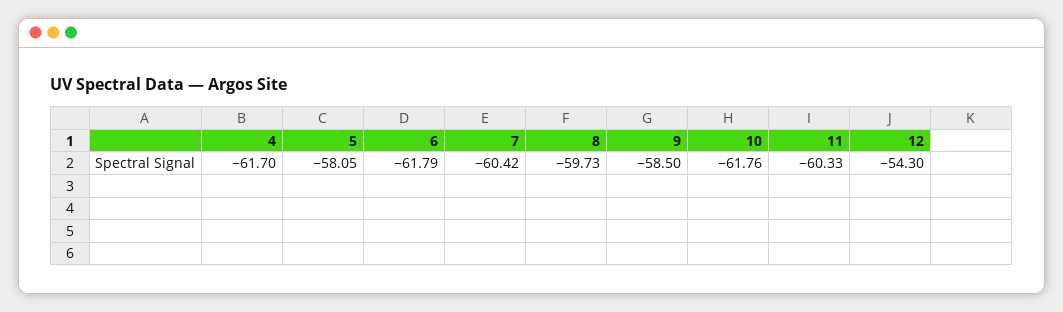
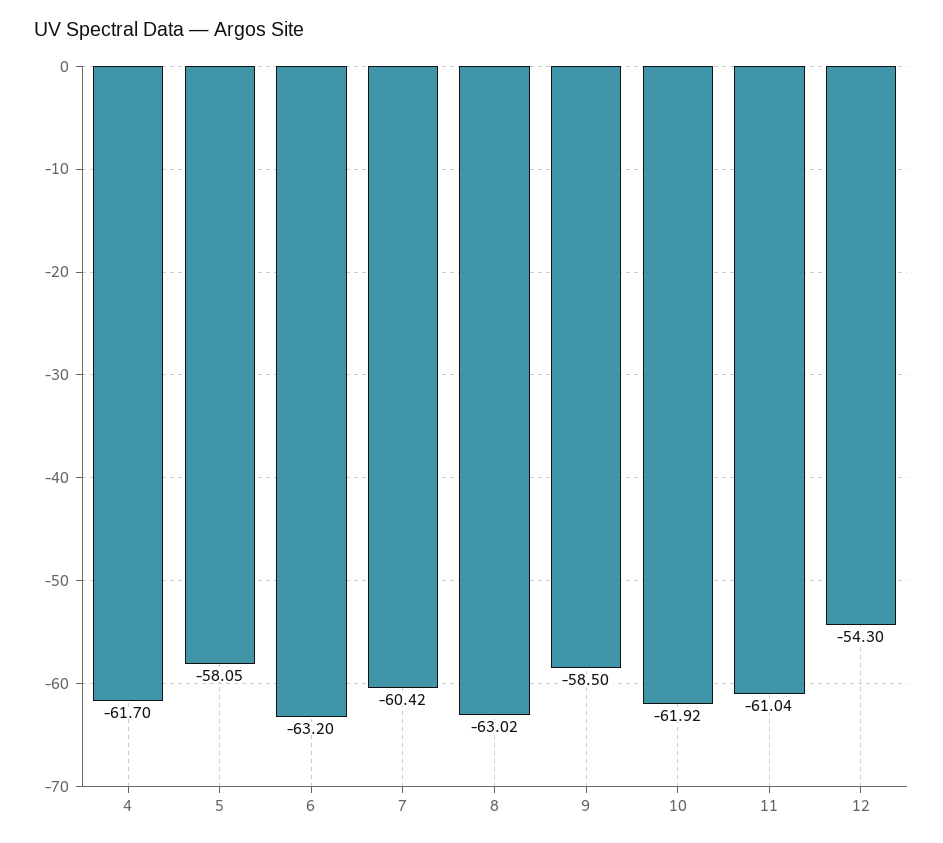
6: -61.79 -> -63.2
8: -59.73 -> -63.02
10: -61.76 -> -61.92
11: -60.33 -> -61.04

